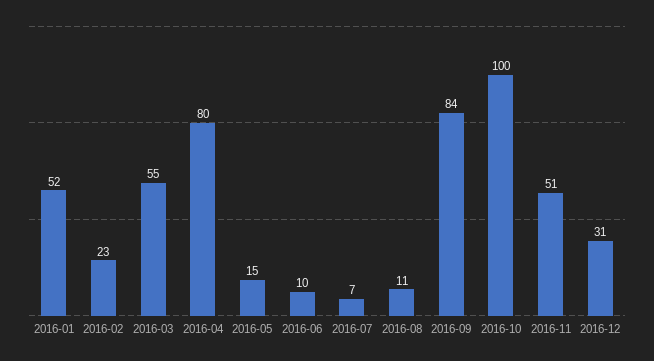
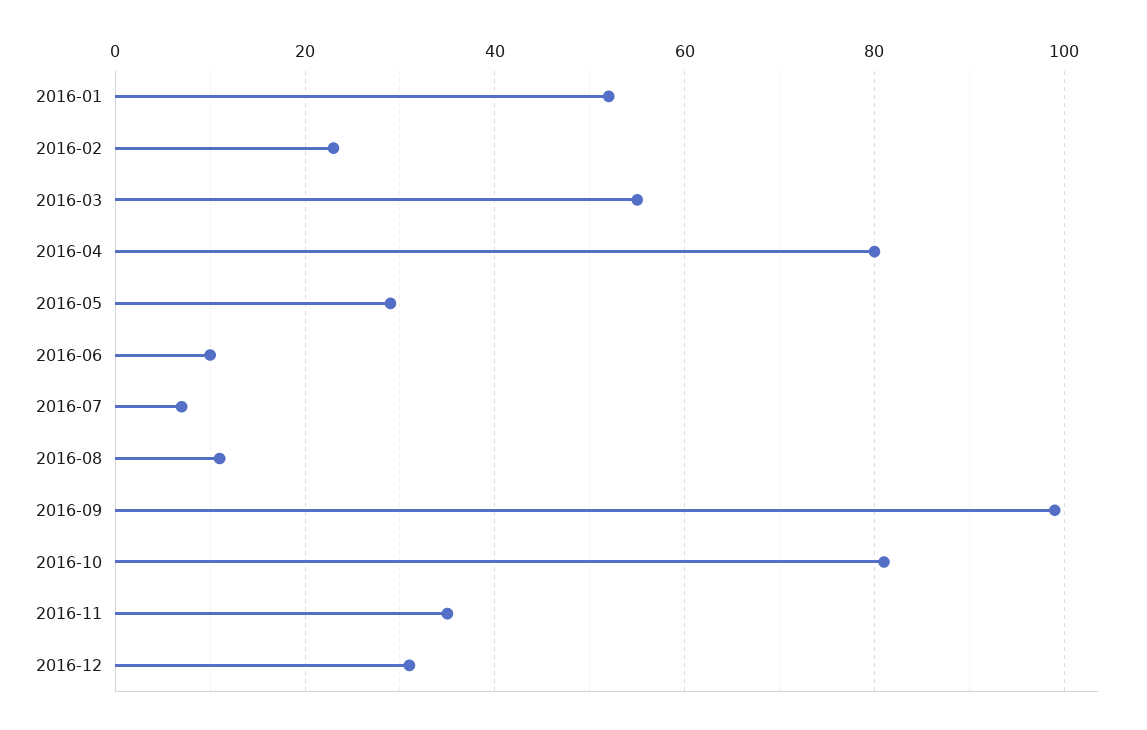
2016-05: 15 -> 30
2016-09: 84 -> 100
2016-10: 100 -> 80
2016-11: 51 -> 35

